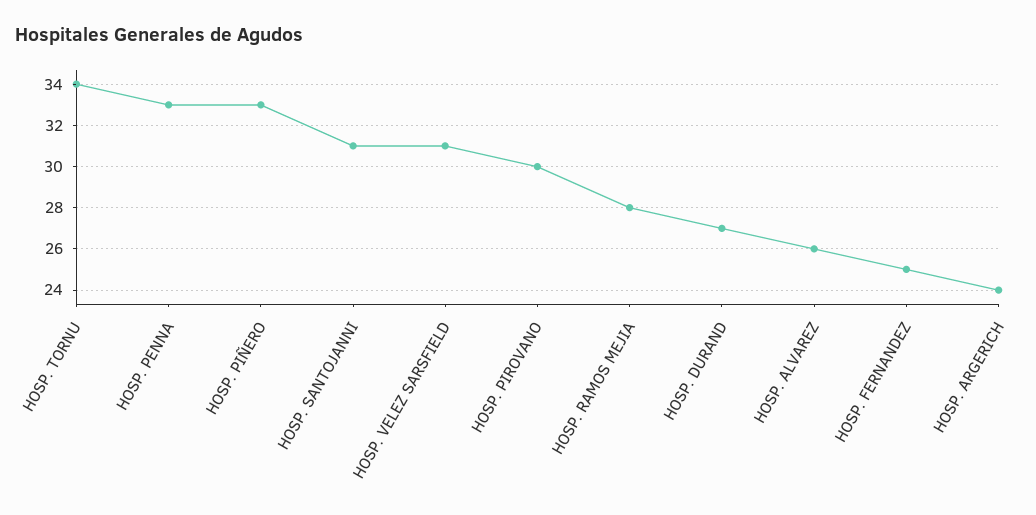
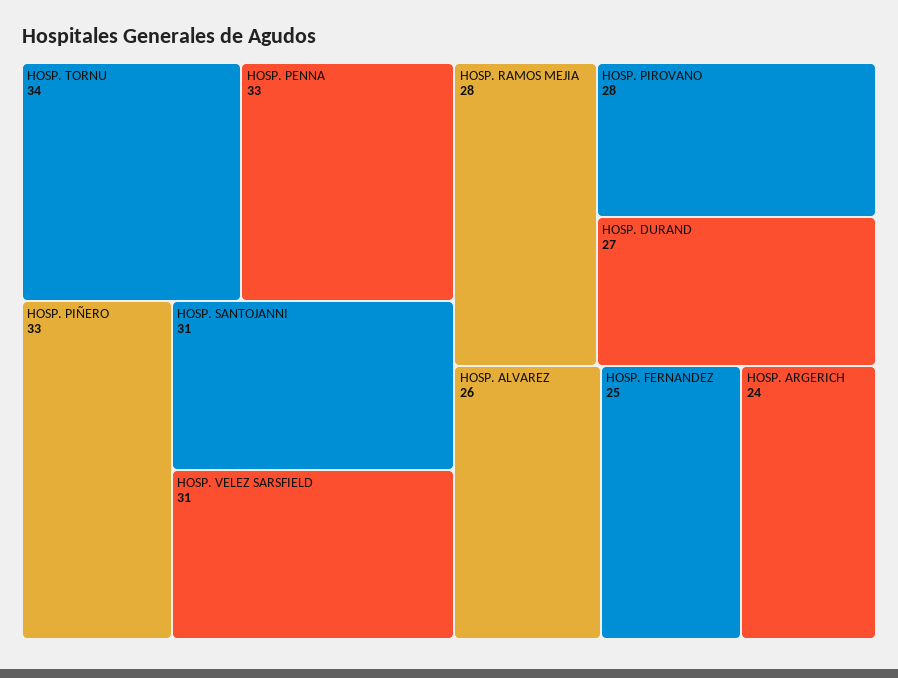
HOSP. PIROVANO: 30 -> 28

